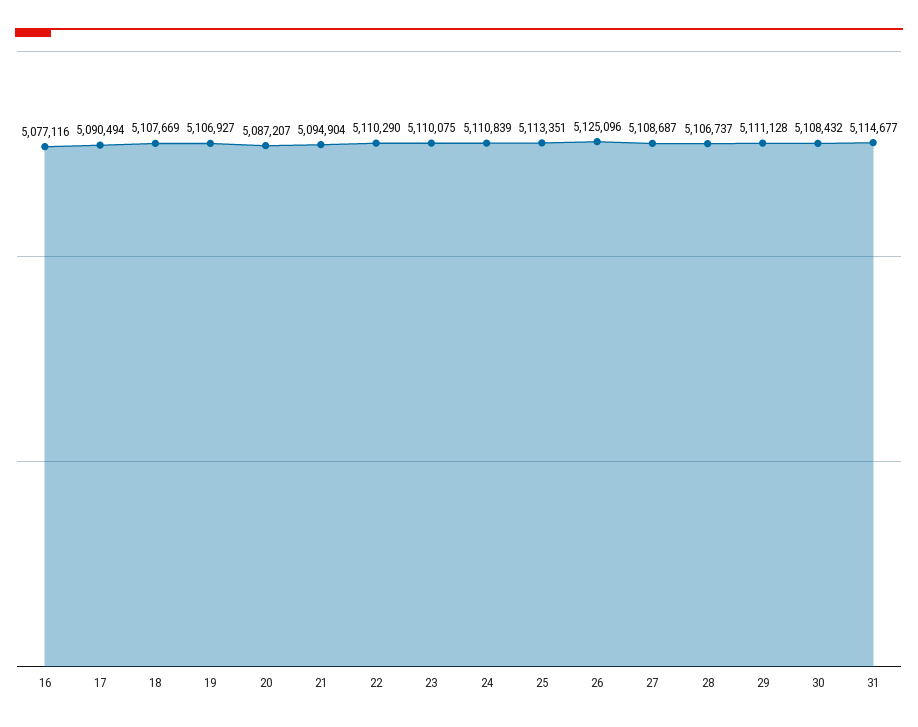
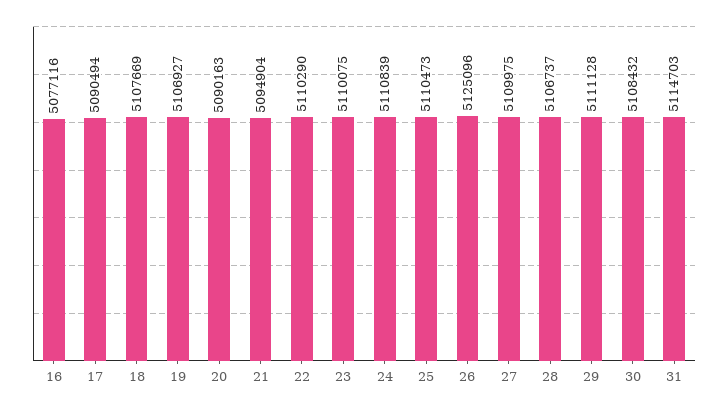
20: 5087207 -> 5090163
25: 5113351 -> 5110473
27: 5108687 -> 5109975
31: 5114677 -> 5114703

